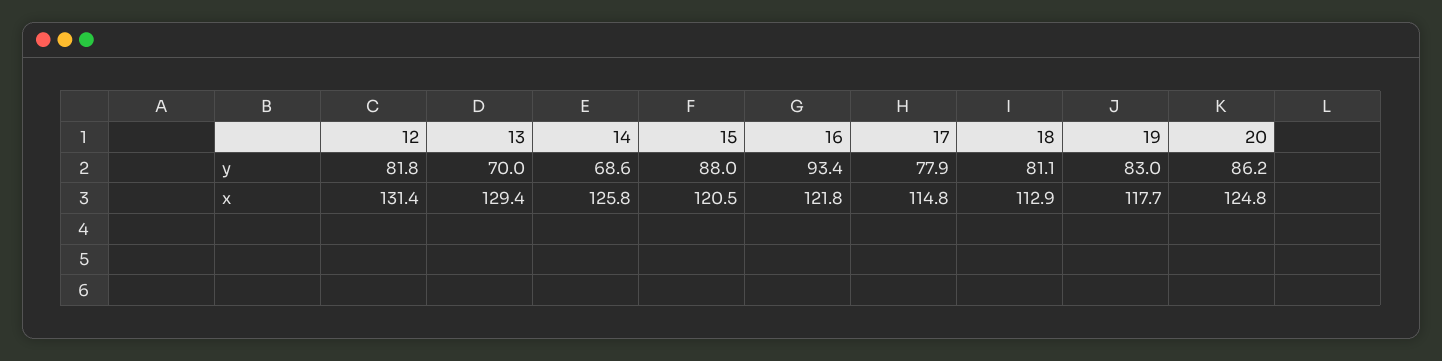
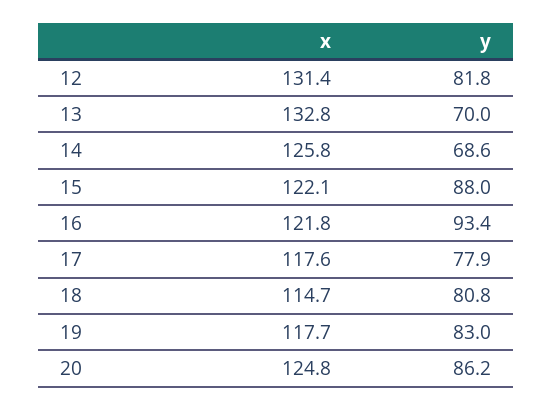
18, y: 81.1 -> 80.8
13, x: 129.4 -> 132.8
15, x: 120.5 -> 122.1
17, x: 114.8 -> 117.6
18, x: 112.9 -> 114.7

